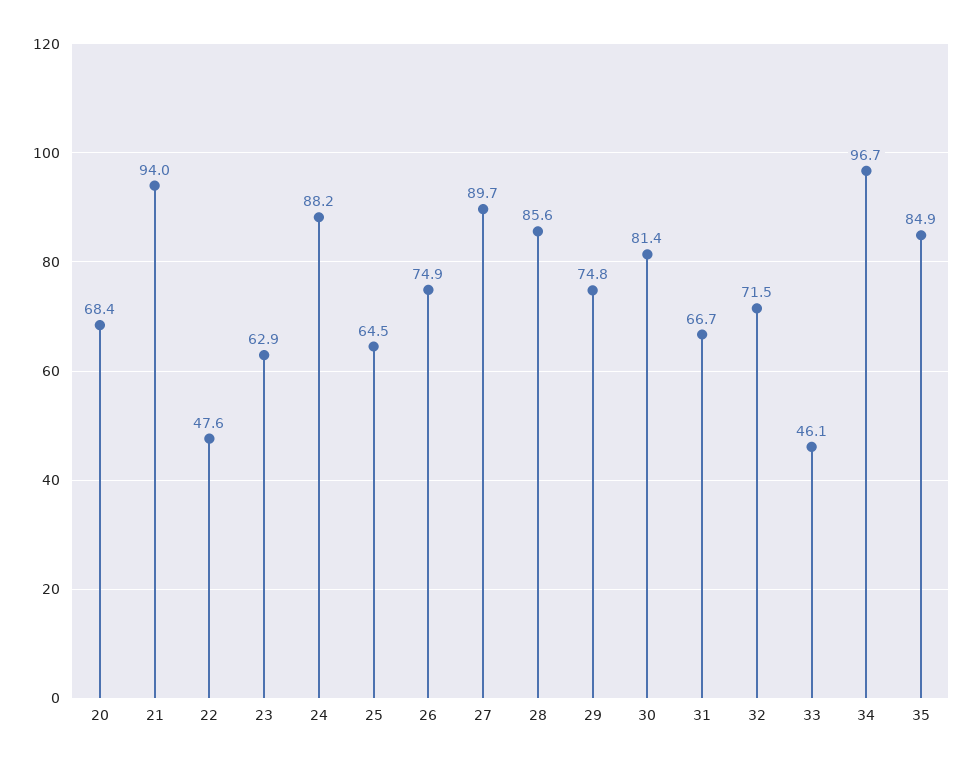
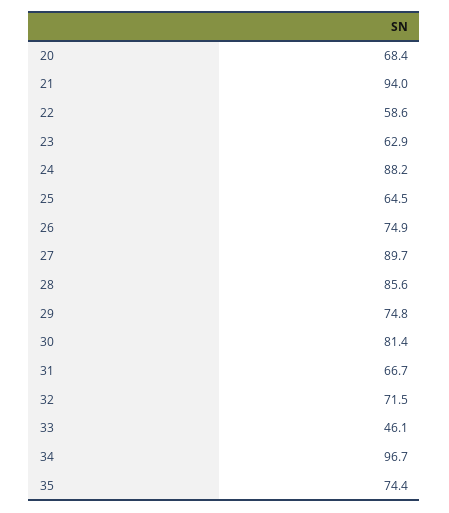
22: 47.6 -> 58.6
35: 84.9 -> 74.4

